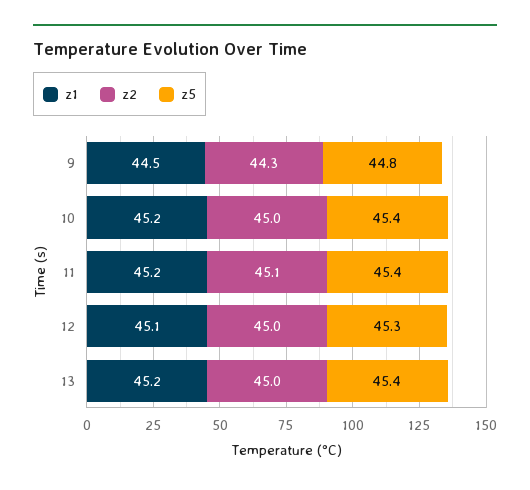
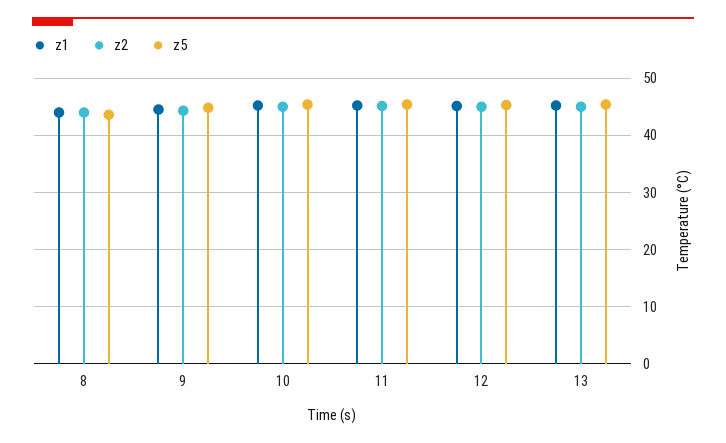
z1, 8: none -> 44
z2, 8: none -> 44
z5, 8: none -> 44

